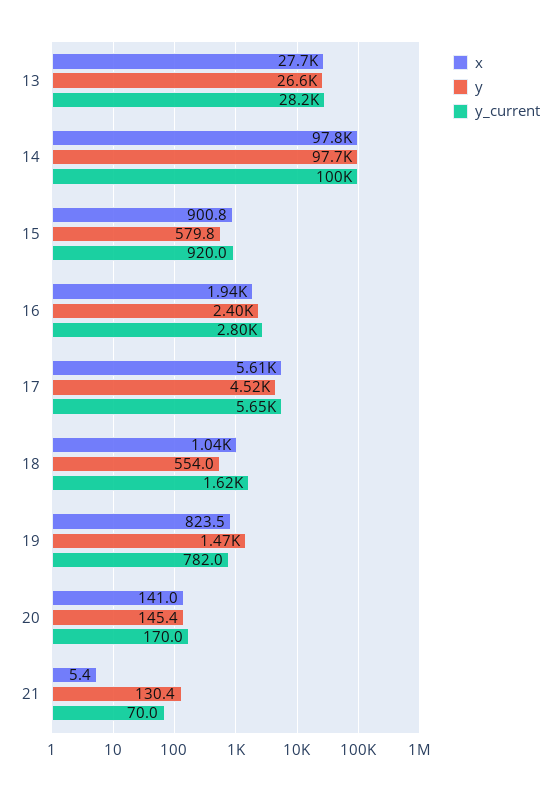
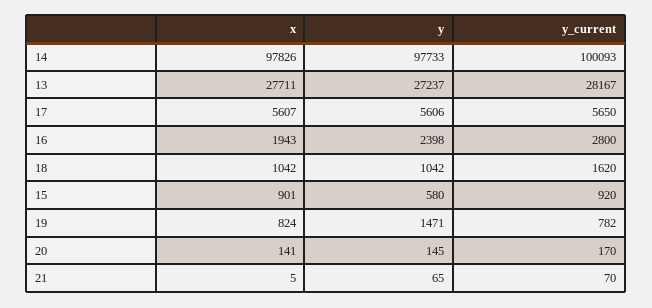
y, 13: 26600 -> 27237
y, 17: 4520 -> 5606
y, 18: 554 -> 1042
y, 21: 130.4 -> 65

